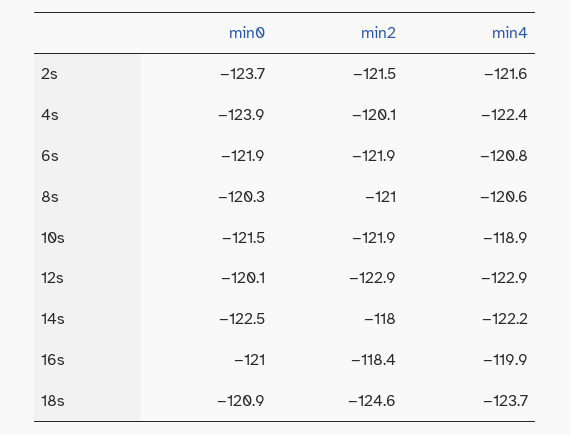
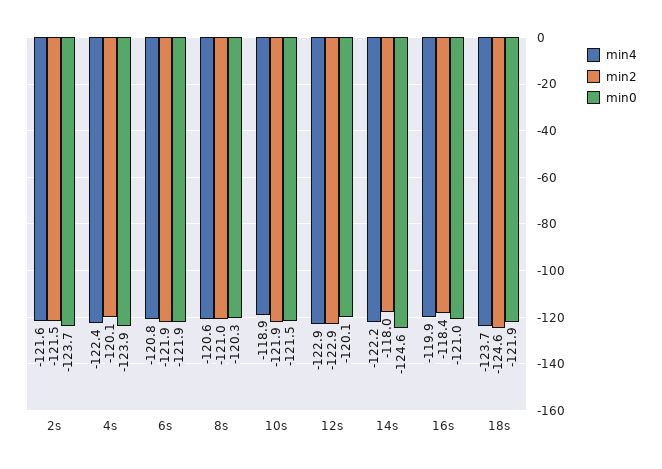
min0, 14s: -122.5 -> -124.6
min0, 18s: -120.9 -> -121.9

